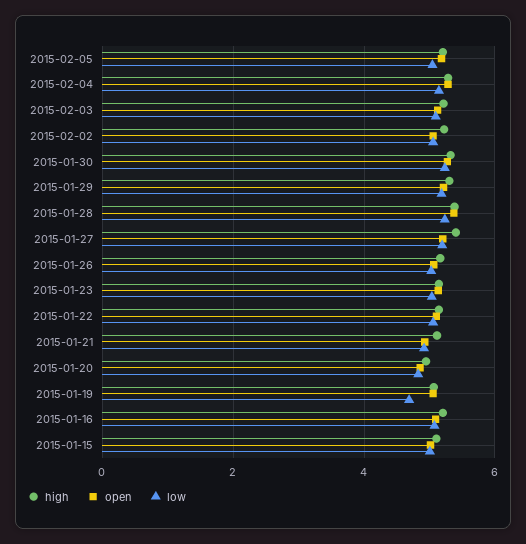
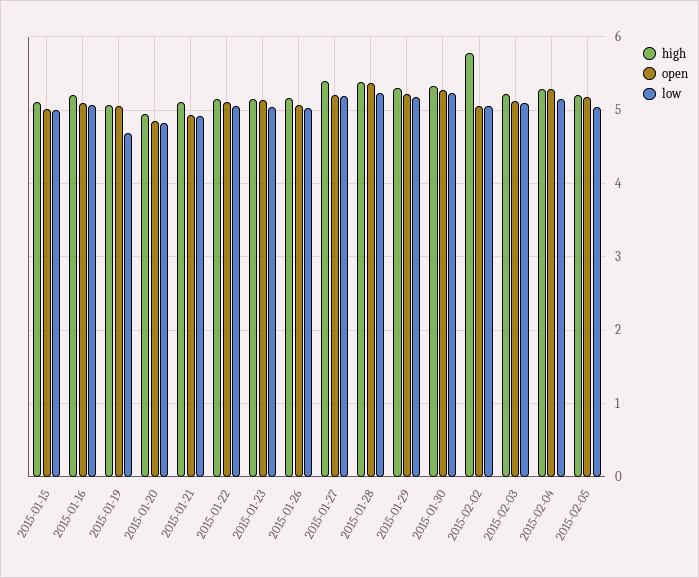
high, 2015-02-02: 5.2 -> 5.8

